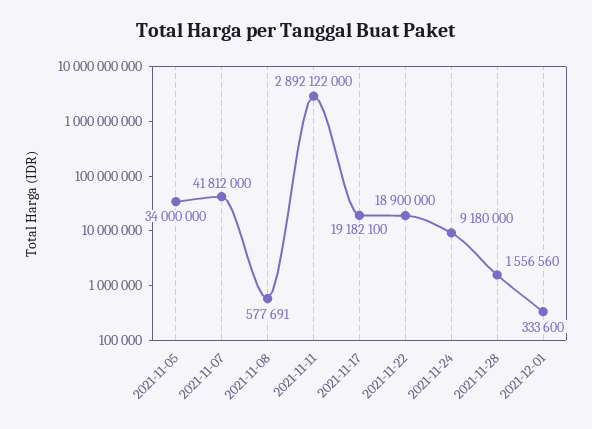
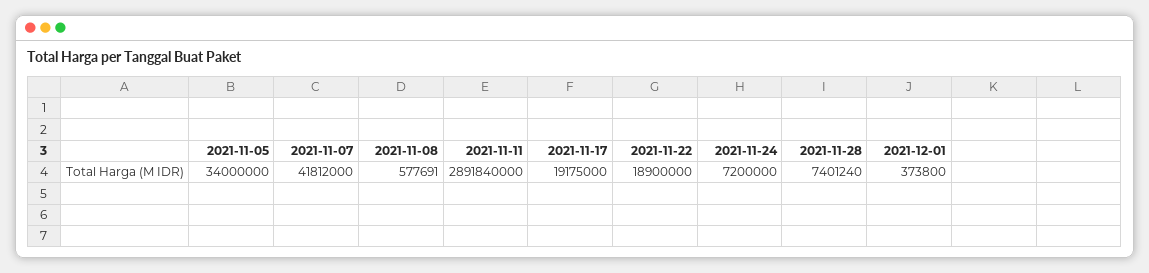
2021-11-11: 2892122000 -> 2891840000
2021-11-17: 19182100 -> 19175000
2021-11-24: 9180000 -> 7200000
2021-11-28: 1556560 -> 7401240
2021-12-01: 333600 -> 373800

